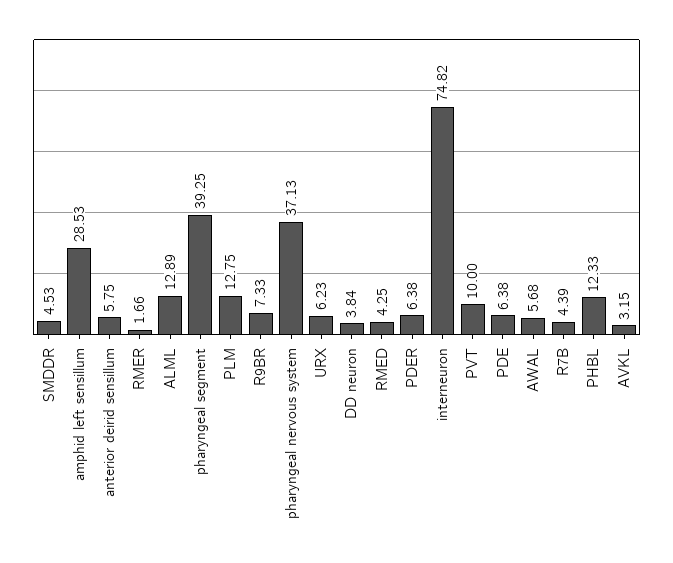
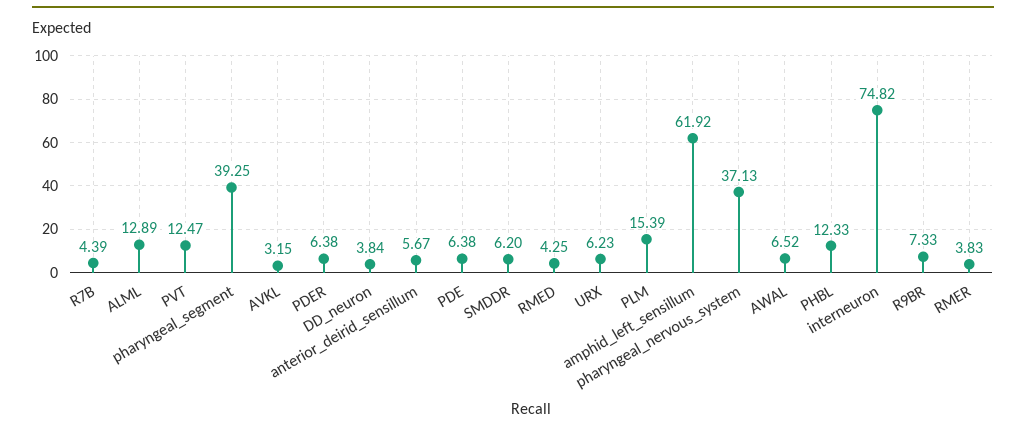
SMDDR: 4.53 -> 6.2
amphid left sensillum: 28.53 -> 61.92
anterior deirid sensillum: 5.75 -> 5.67
RMER: 1.66 -> 3.83
PLM: 12.75 -> 15.39
PVT: 10 -> 12.47
AWAL: 5.68 -> 6.52

